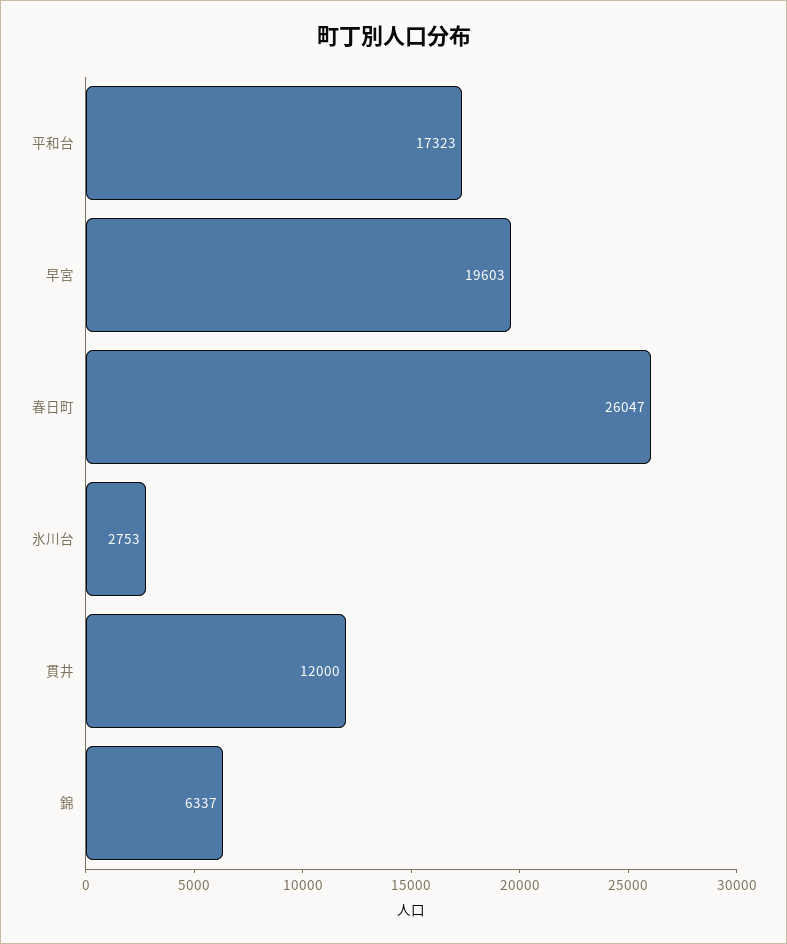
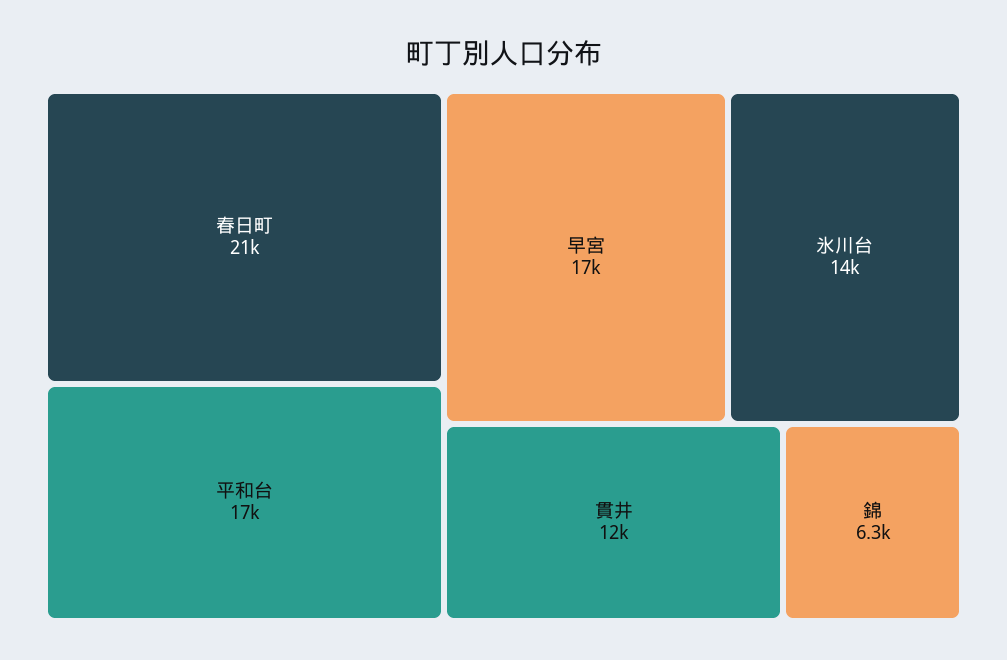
早宮: 19603 -> 17000
春日町: 26047 -> 21000
氷川台: 2753 -> 14000

